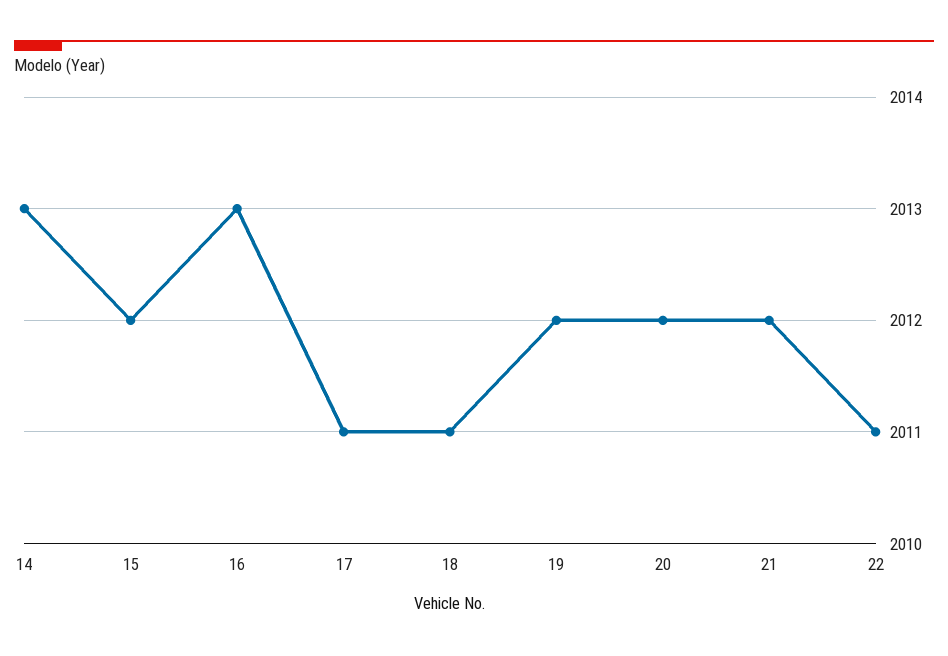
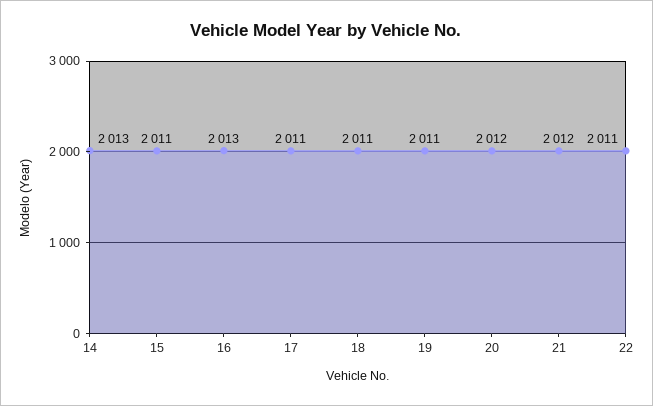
15: 2012 -> 2011
19: 2012 -> 2011

